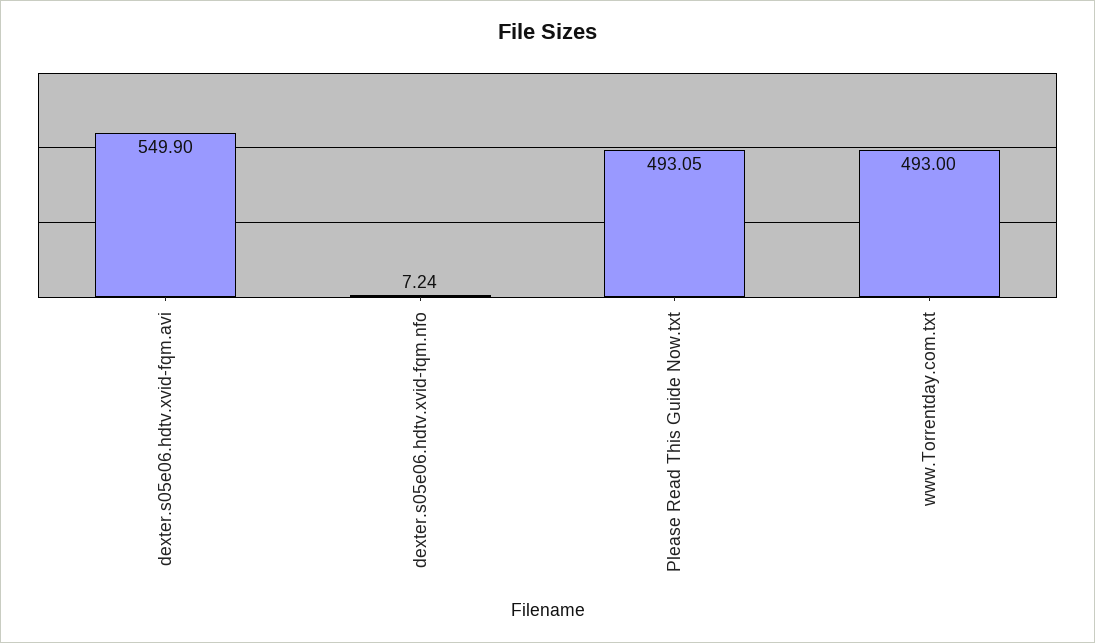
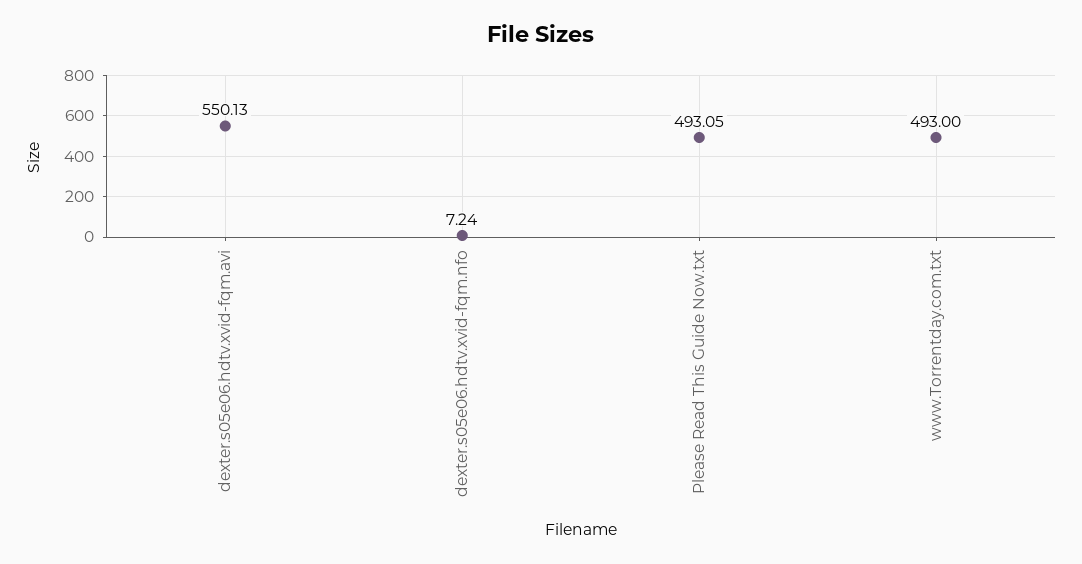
dexter.s05e06.hdtv.xvid-fqm.avi: 549.9 -> 550.13

